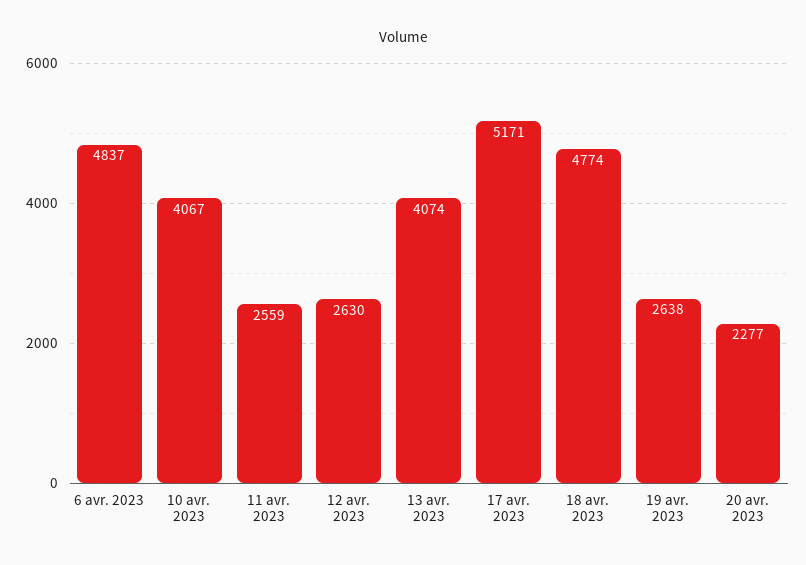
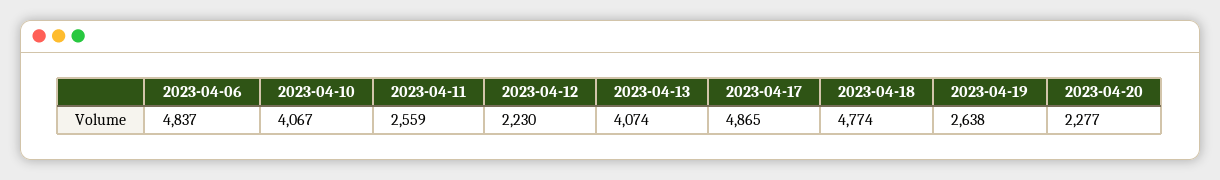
12 avr. 2023: 2630 -> 2230
17 avr. 2023: 5171 -> 4865

